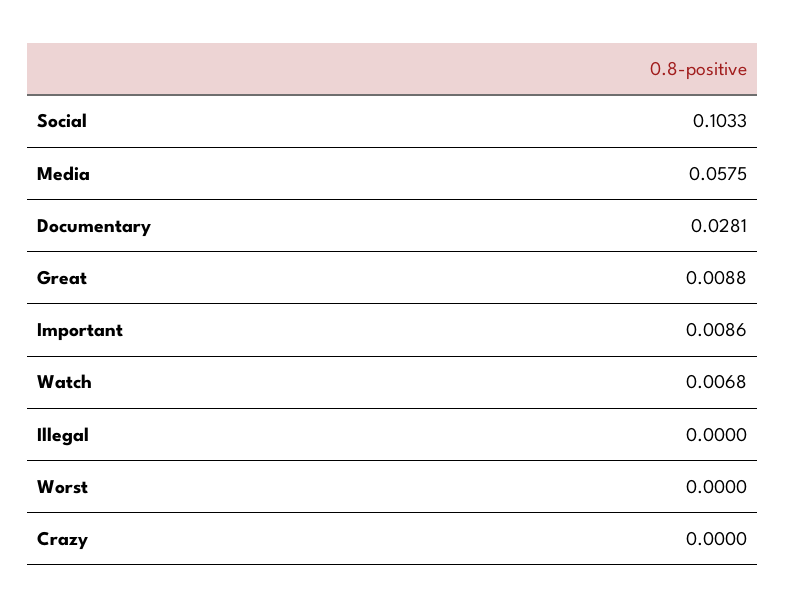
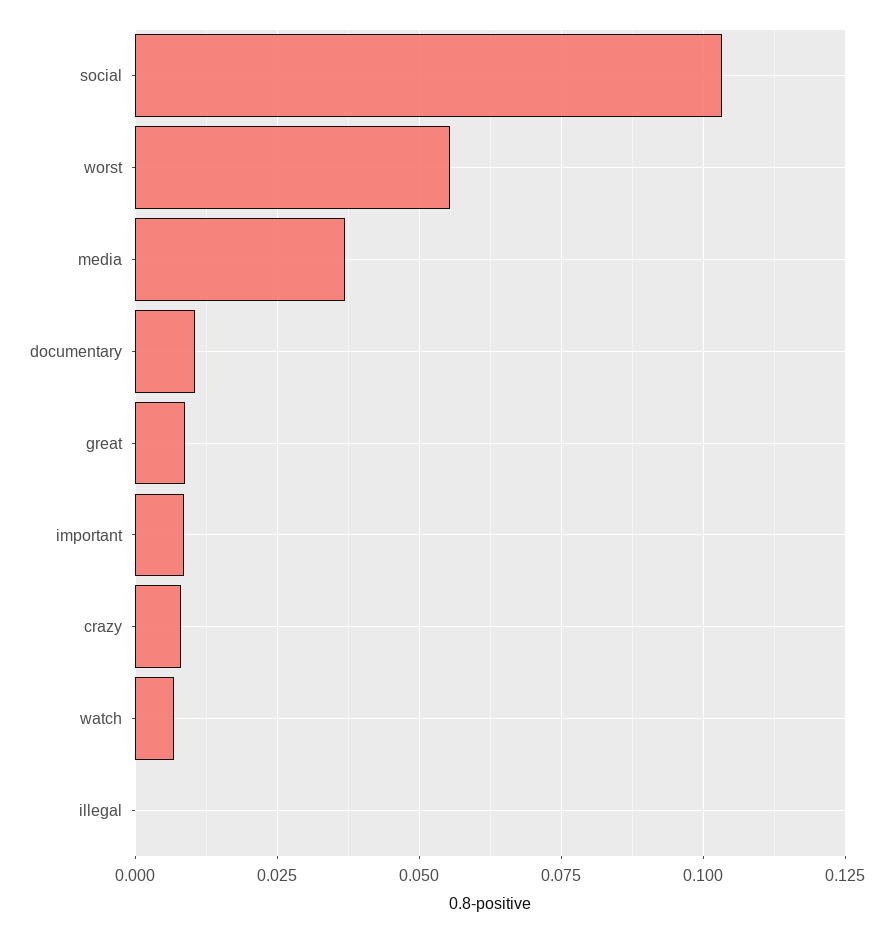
Media: 0.0575 -> 0.0375
Documentary: 0.0281 -> 0.01
Worst: 0 -> 0.055
Crazy: 0 -> 0.0075

